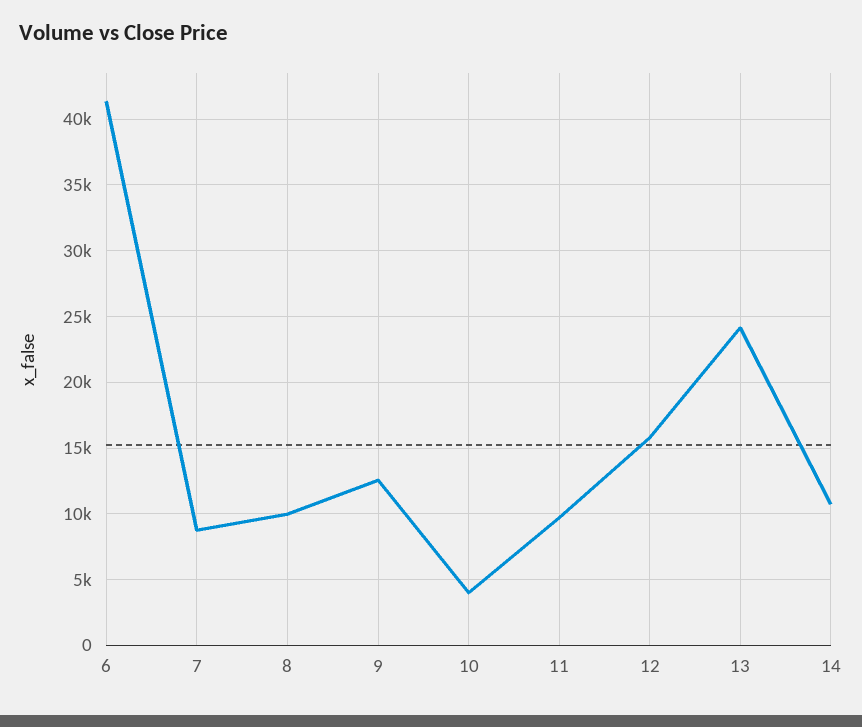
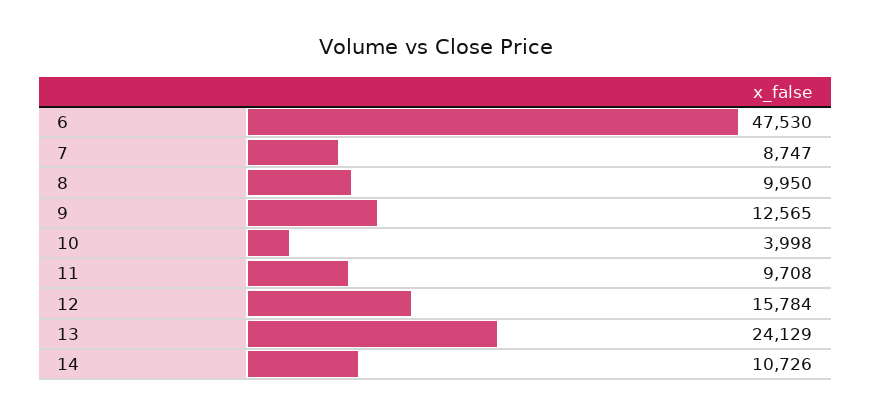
6: 41500 -> 47530

